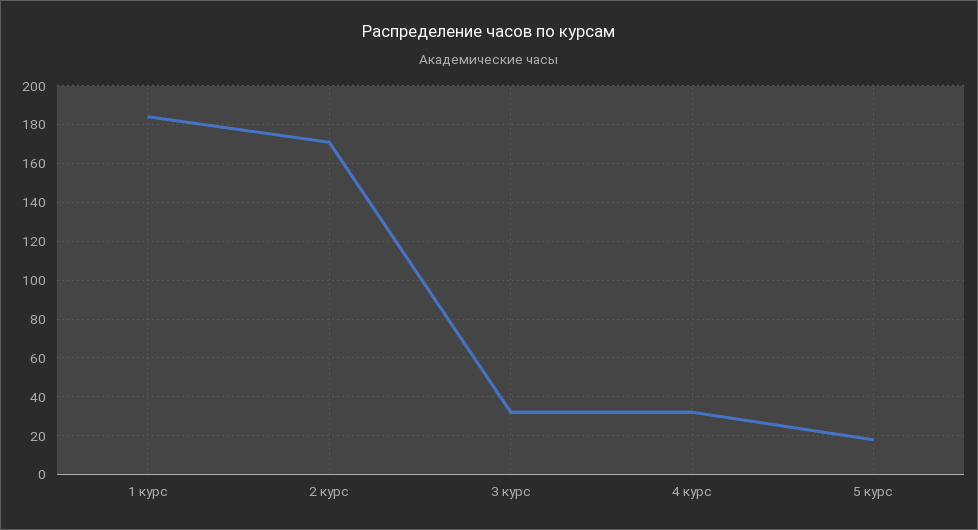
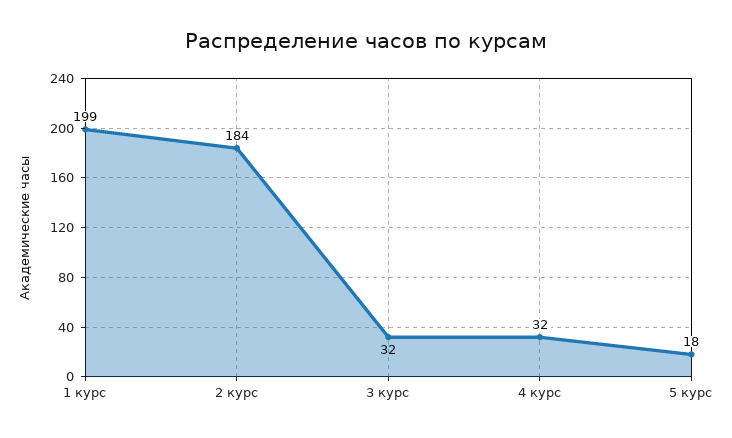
1 курс: 185 -> 199
2 курс: 170 -> 184

